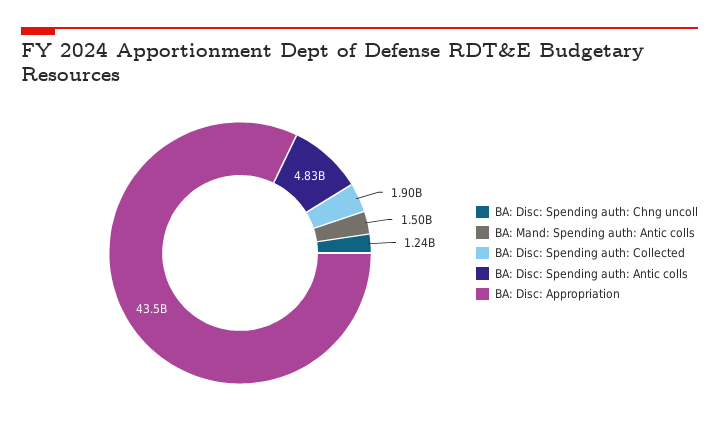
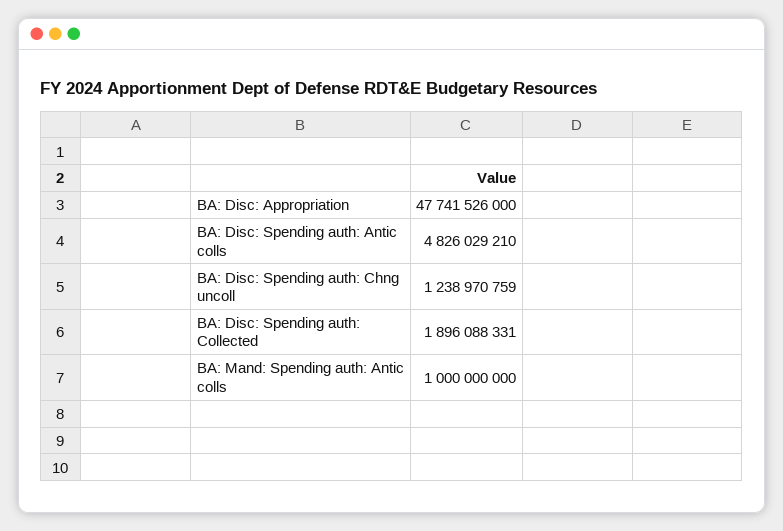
BA: Mand: Spending auth: Antic colls: 1500000000 -> 1000000000
BA: Disc: Appropriation: 43500000000 -> 47741526000

